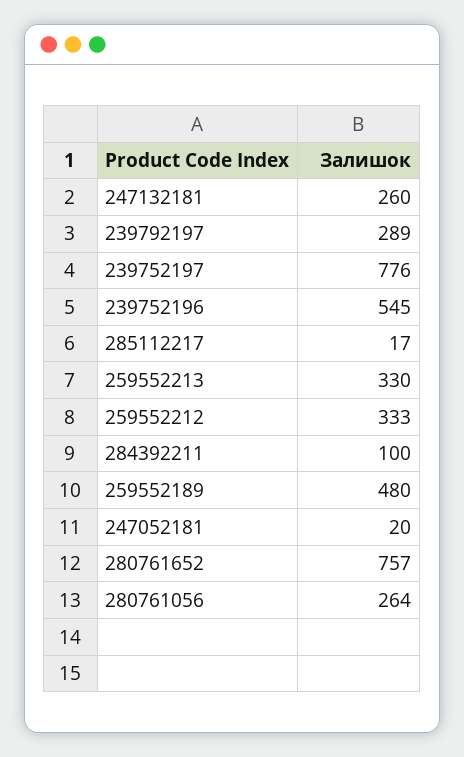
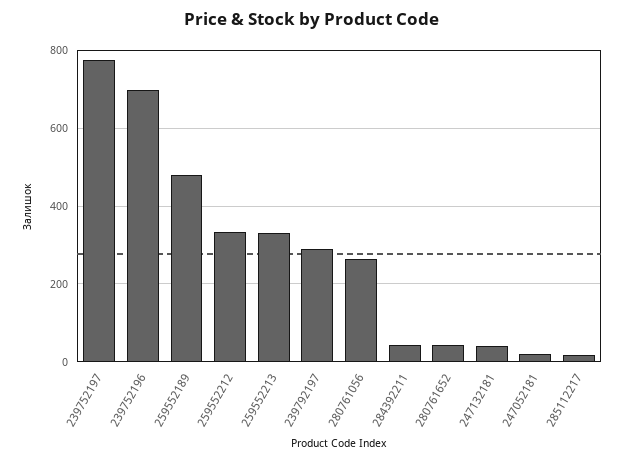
247132181: 260 -> 40
239752196: 545 -> 700
284392211: 100 -> 40
280761652: 757 -> 40

